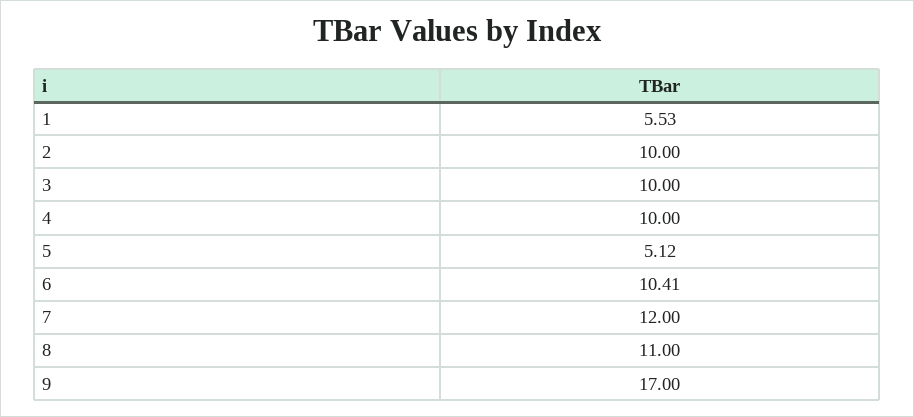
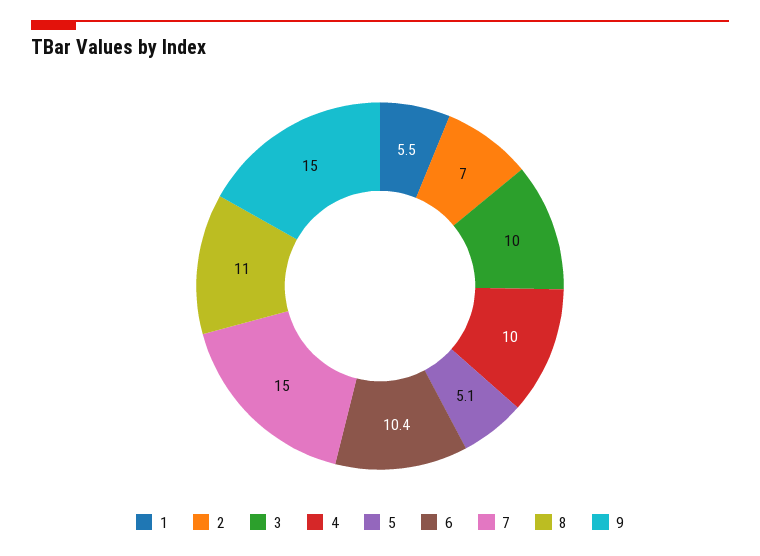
2: 10 -> 7
7: 12 -> 15
9: 17 -> 15

